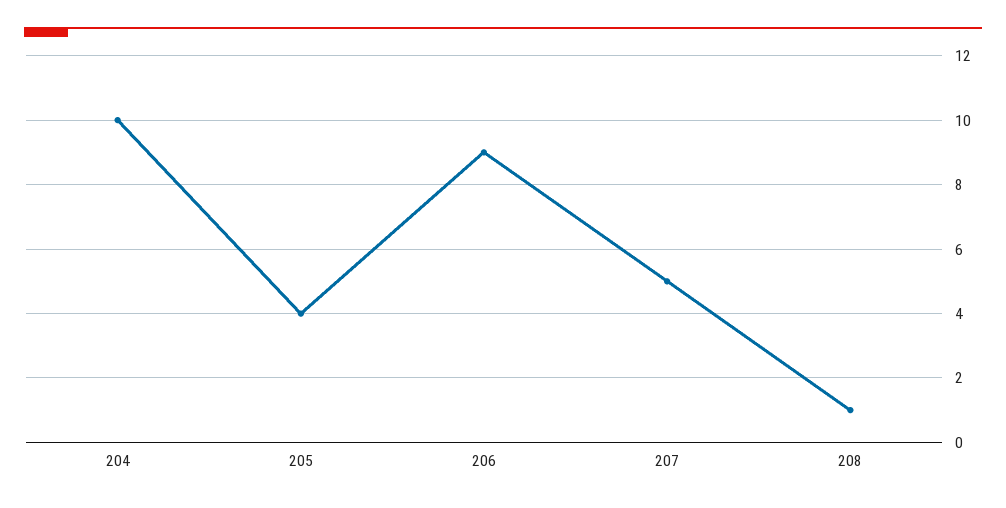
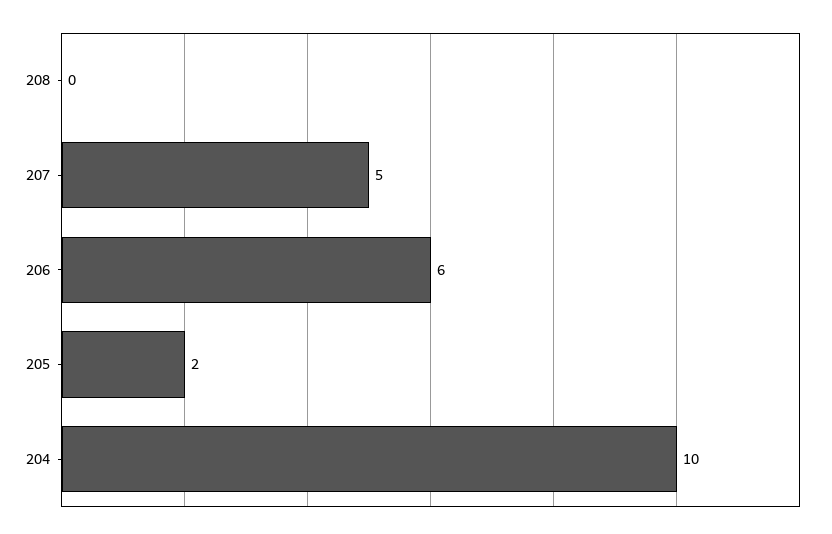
205: 4 -> 2
206: 9 -> 6
208: 1 -> 0

